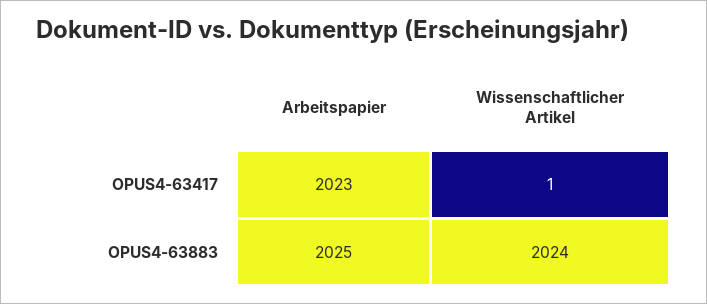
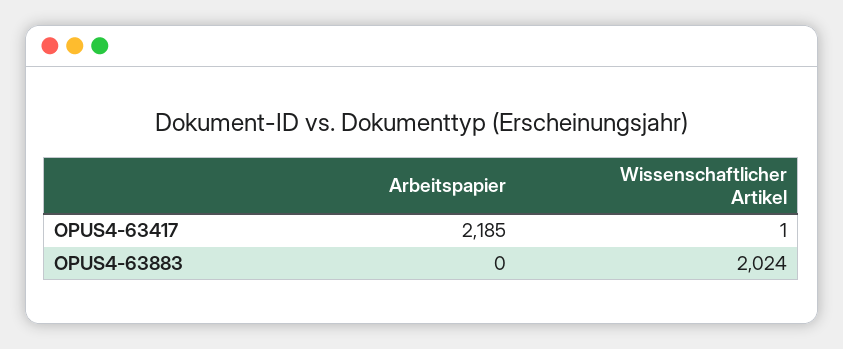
Arbeitspapier, OPUS4-63417: 2023 -> 2185
Arbeitspapier, OPUS4-63883: 2025 -> 0

